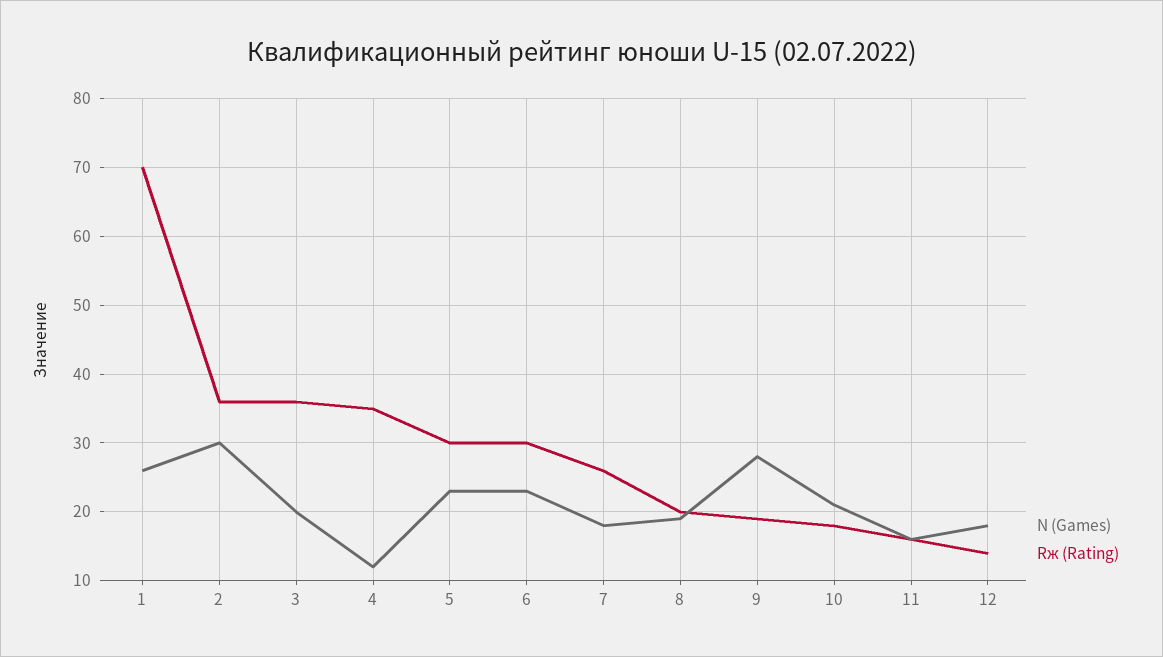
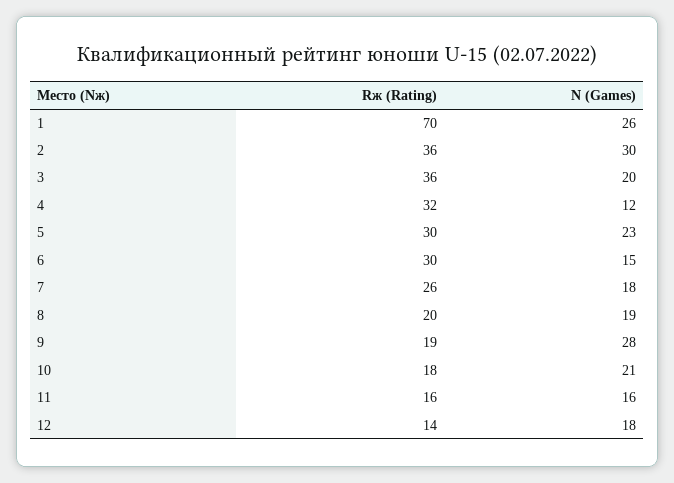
Rж (Rating), 4: 35 -> 32
N (Games), 6: 23 -> 15

